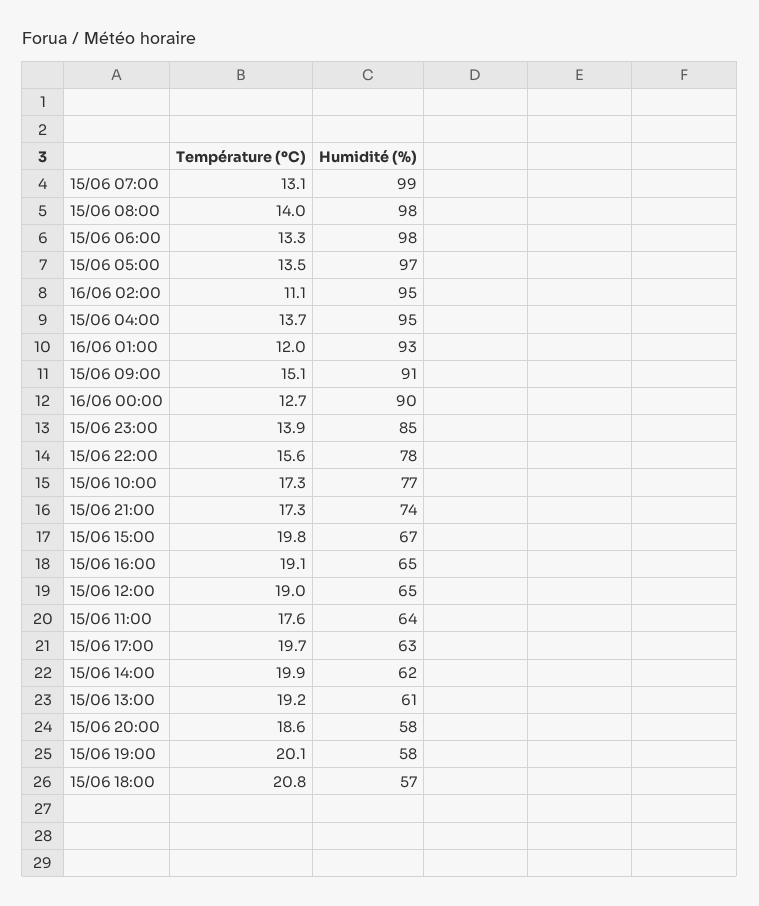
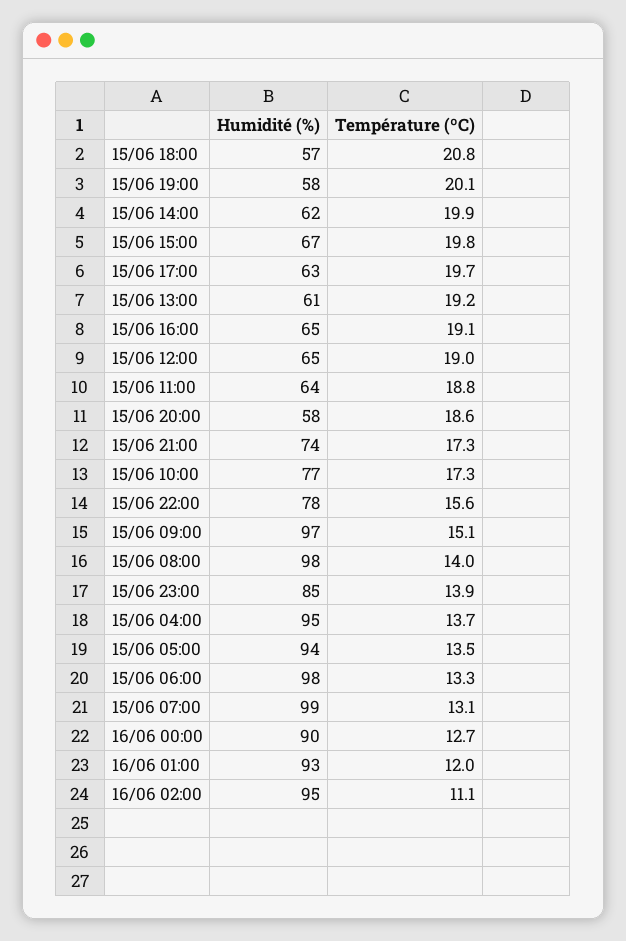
Humidité (%), 15/06 05:00: 97 -> 94
Humidité (%), 15/06 09:00: 91 -> 97
Température (ºC), 15/06 11:00: 17.6 -> 18.8

